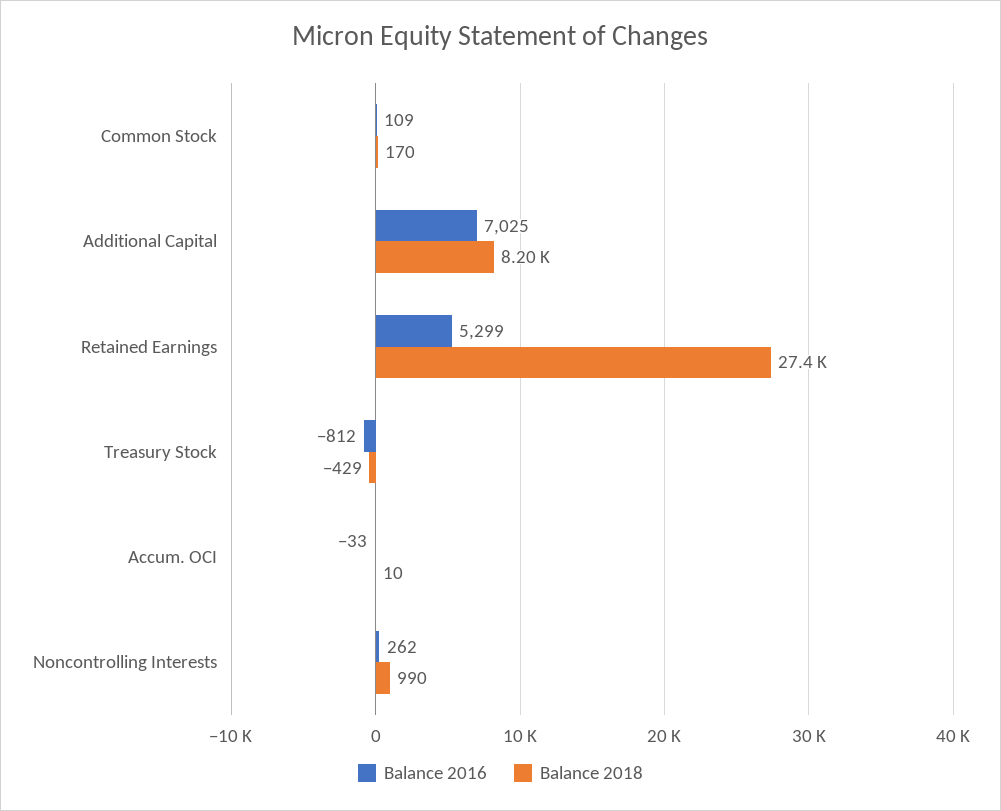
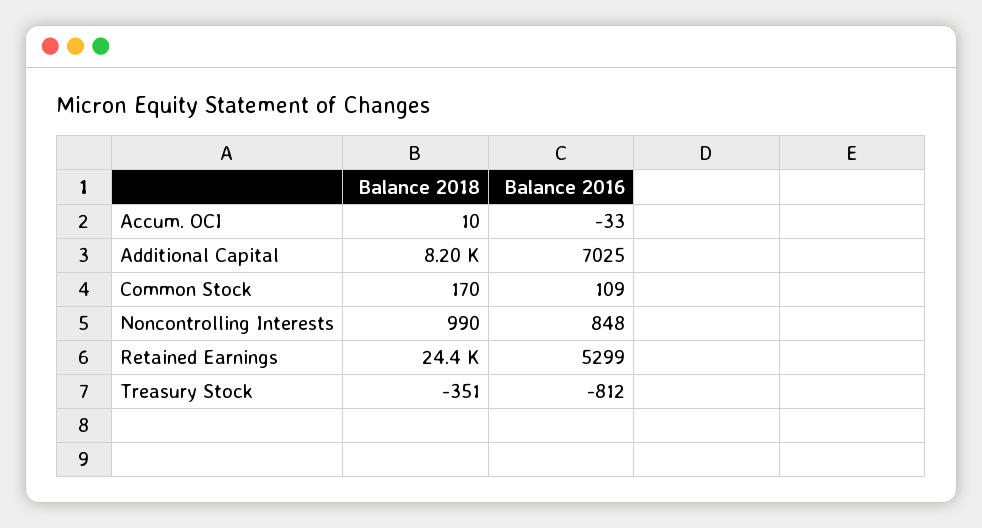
Balance 2018, Retained Earnings: 27400 -> 24400
Balance 2018, Treasury Stock: -429 -> -351
Balance 2016, Noncontrolling Interests: 262 -> 848

